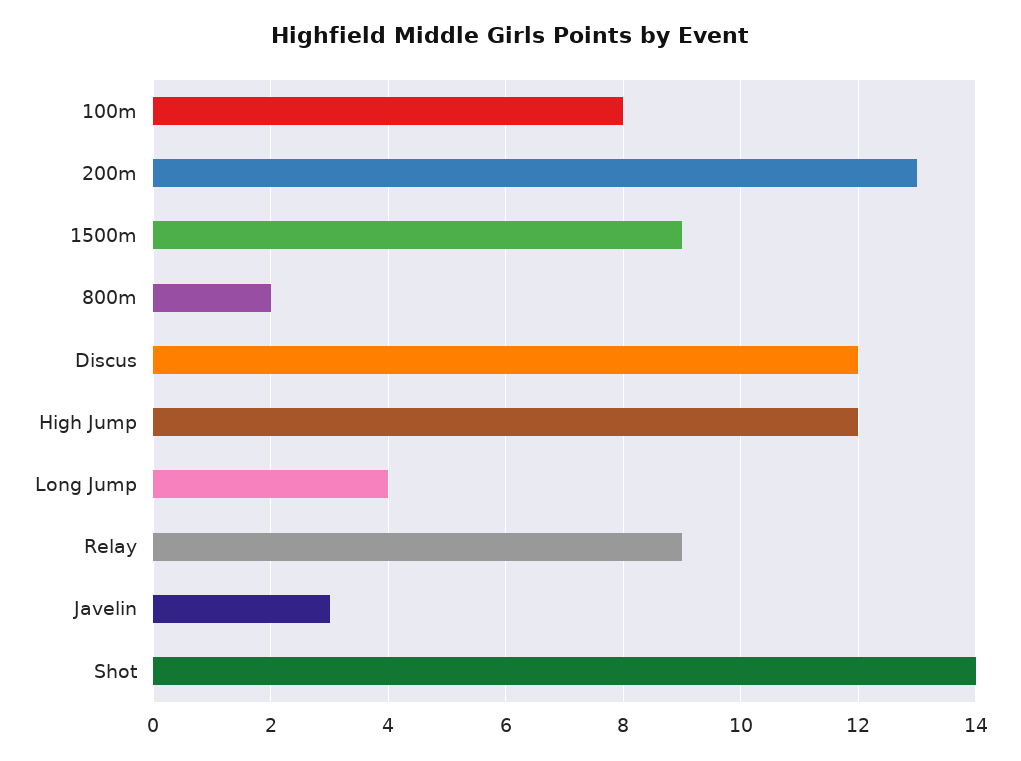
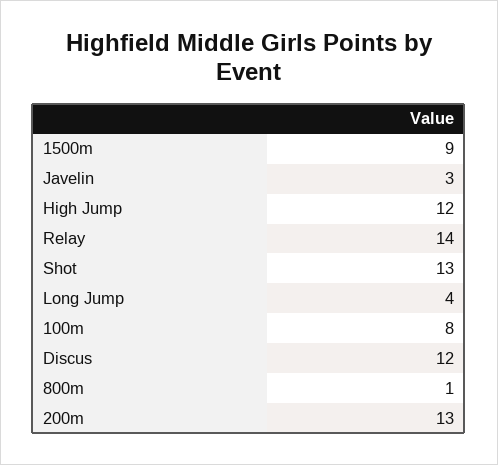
800m: 2 -> 1
Relay: 9 -> 14
Shot: 14 -> 13

